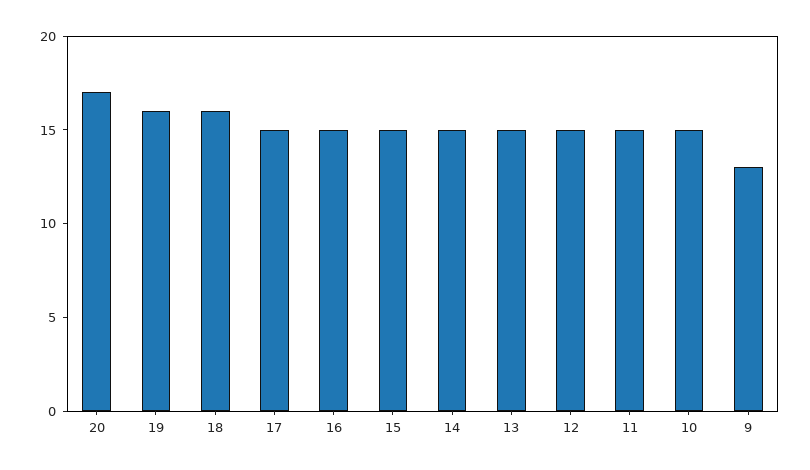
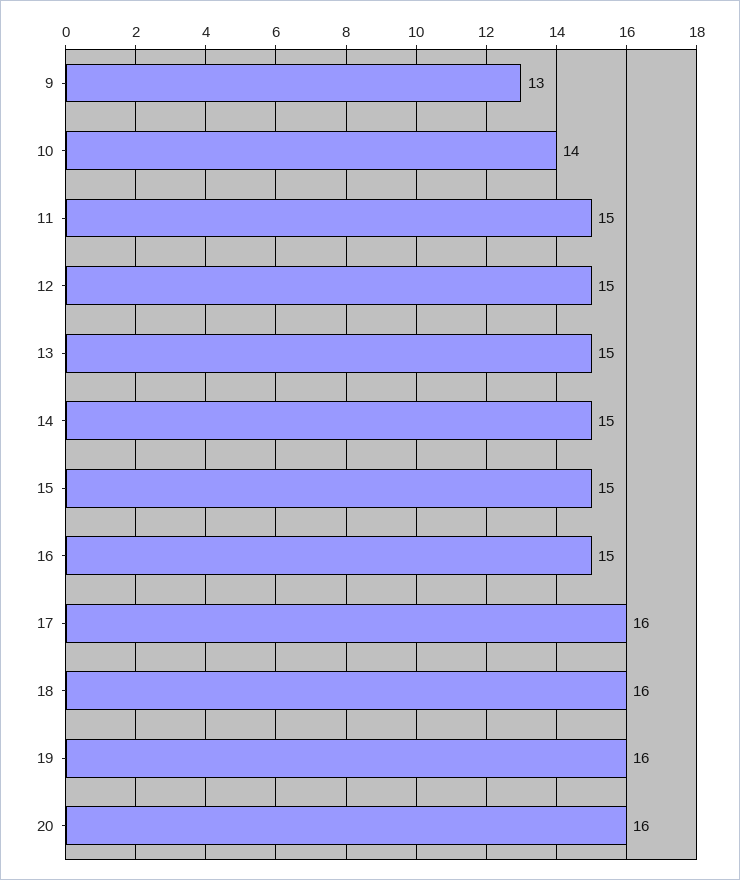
20: 17 -> 16
17: 15 -> 16
10: 15 -> 14

